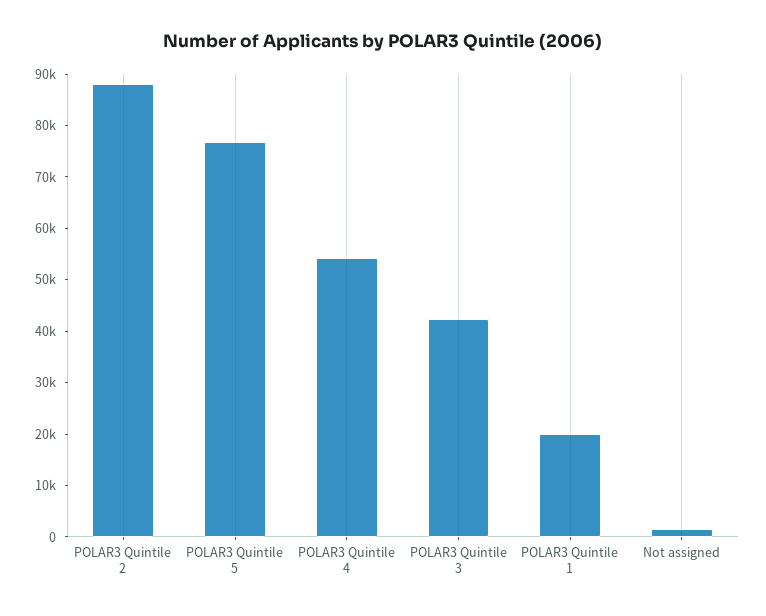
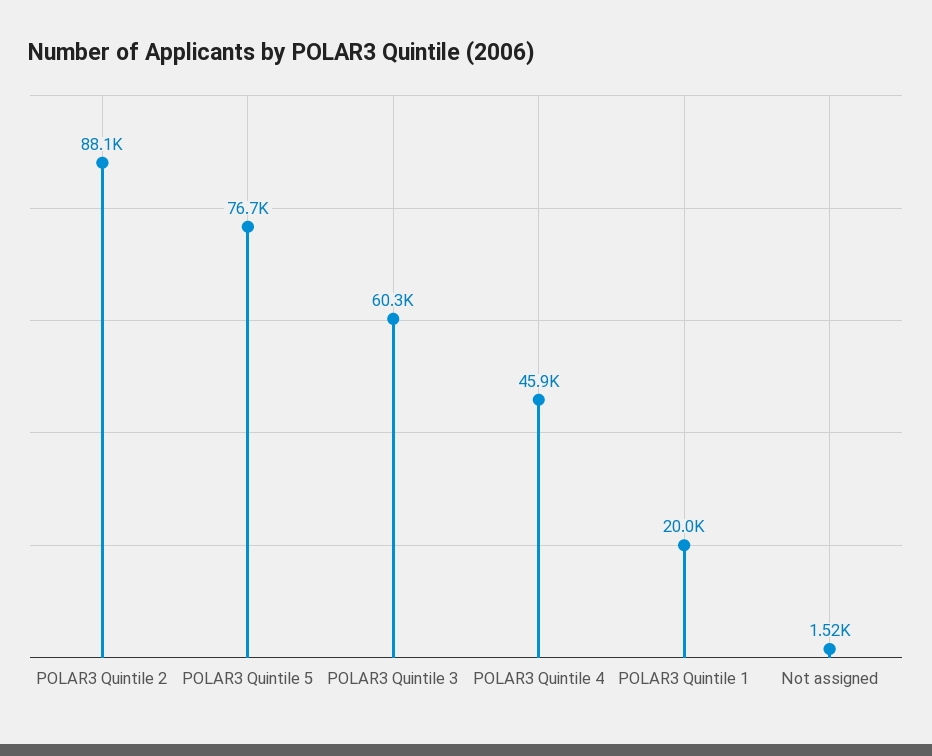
POLAR3 Quintile 4: 54000 -> 45900
POLAR3 Quintile 3: 42000 -> 60300

